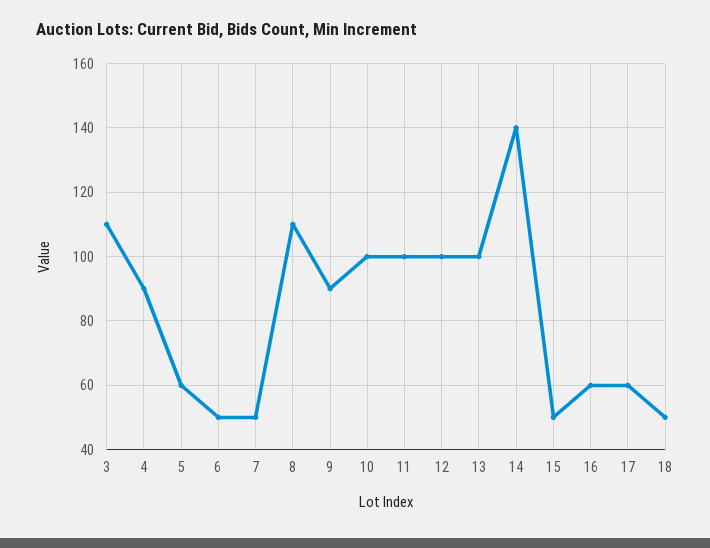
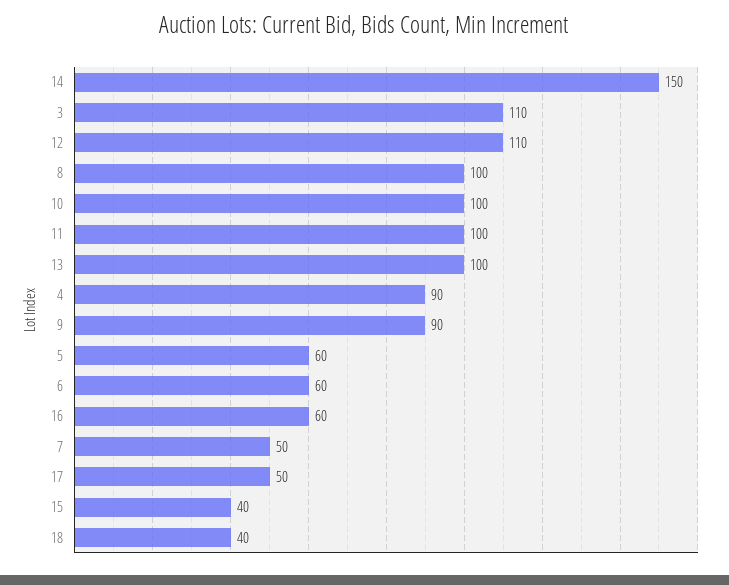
6: 50 -> 60
8: 110 -> 100
12: 100 -> 110
14: 140 -> 150
15: 50 -> 40
17: 60 -> 50
18: 50 -> 40

